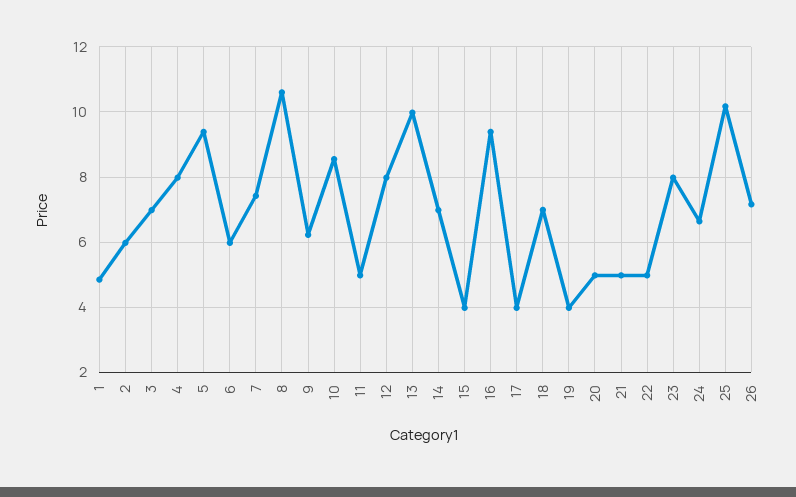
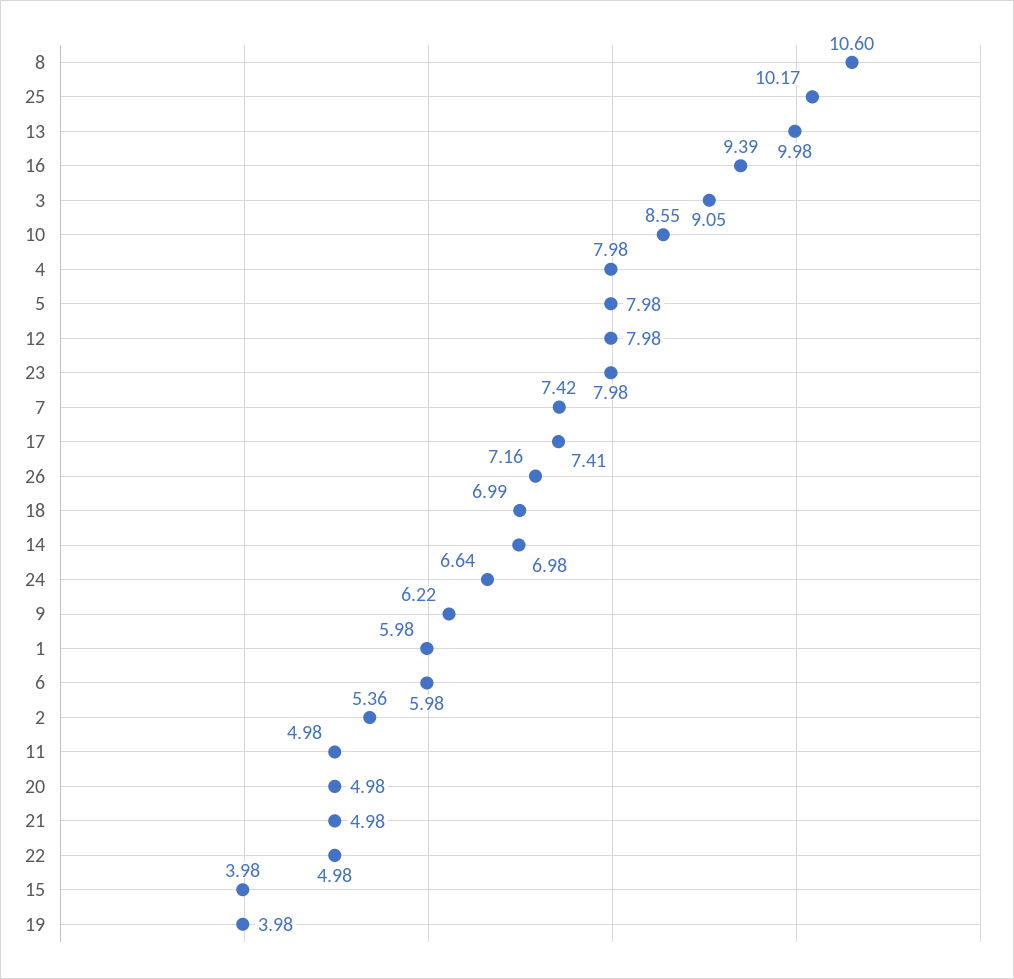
1: 4.8 -> 5.98
2: 6 -> 5.36
3: 7 -> 9.05
5: 9.4 -> 7.98
17: 4 -> 7.41

